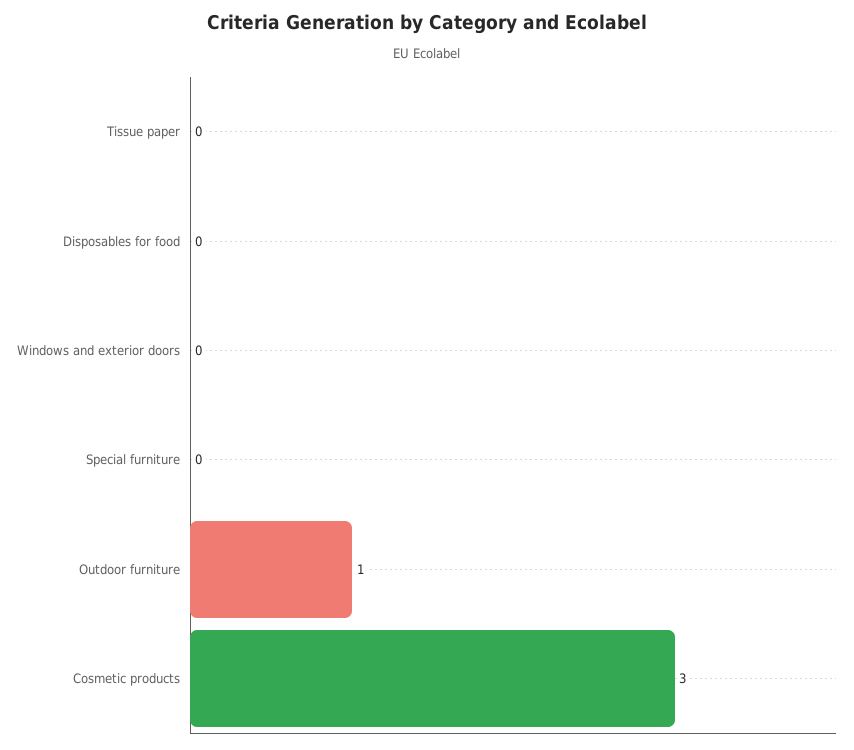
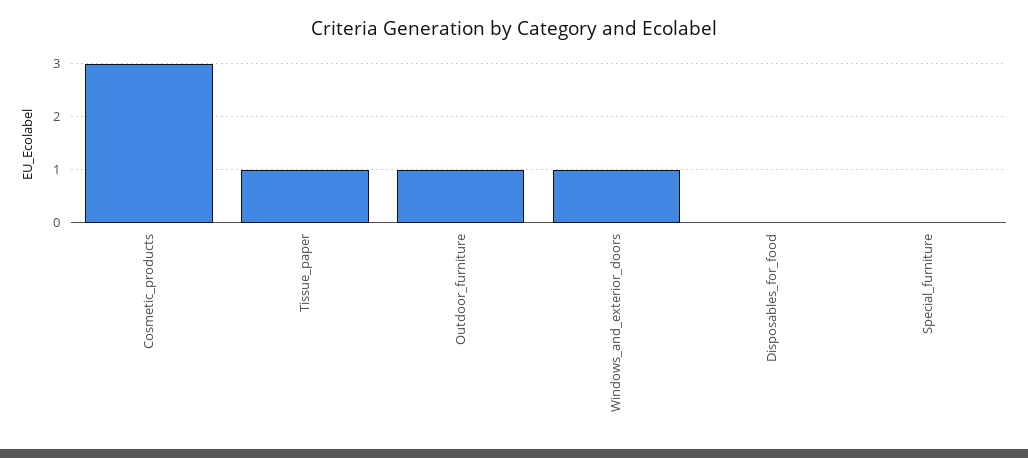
Tissue paper: 0 -> 1
Windows and exterior doors: 0 -> 1

